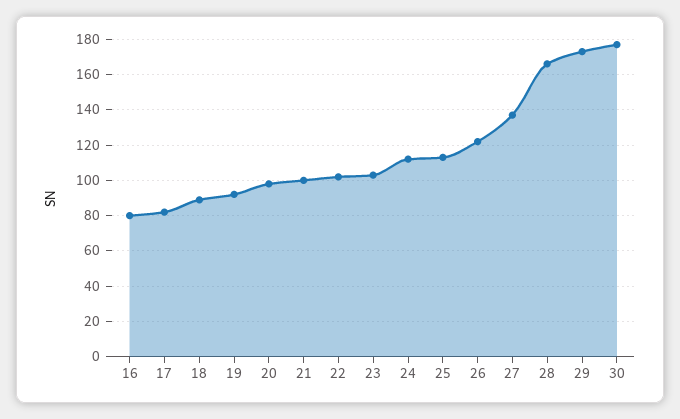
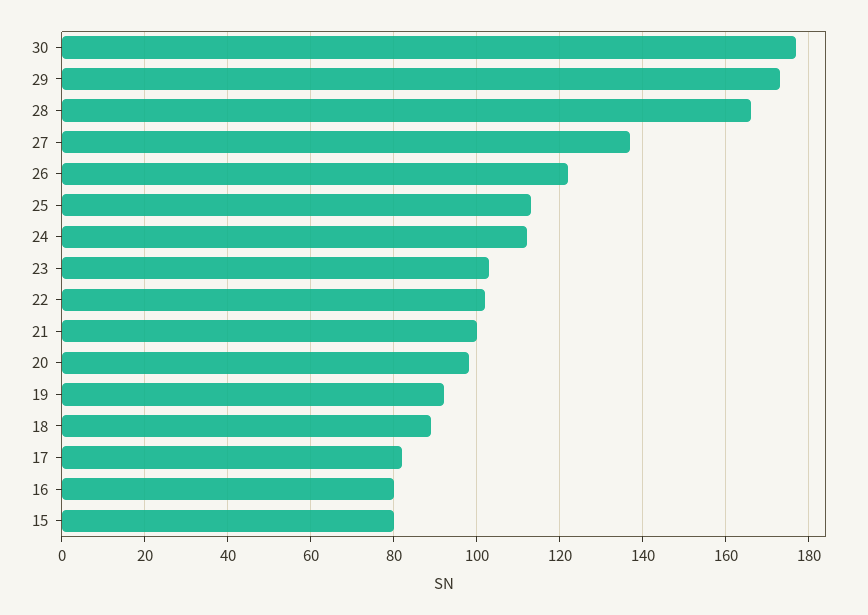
15: none -> 80

